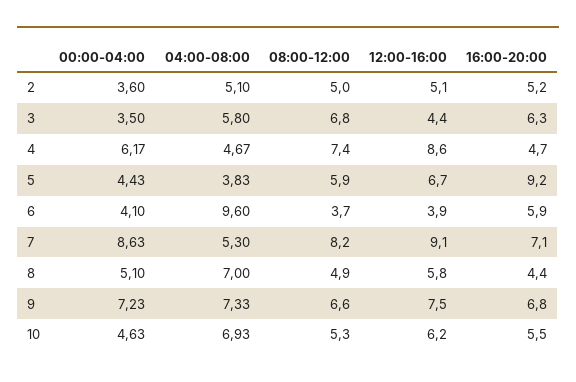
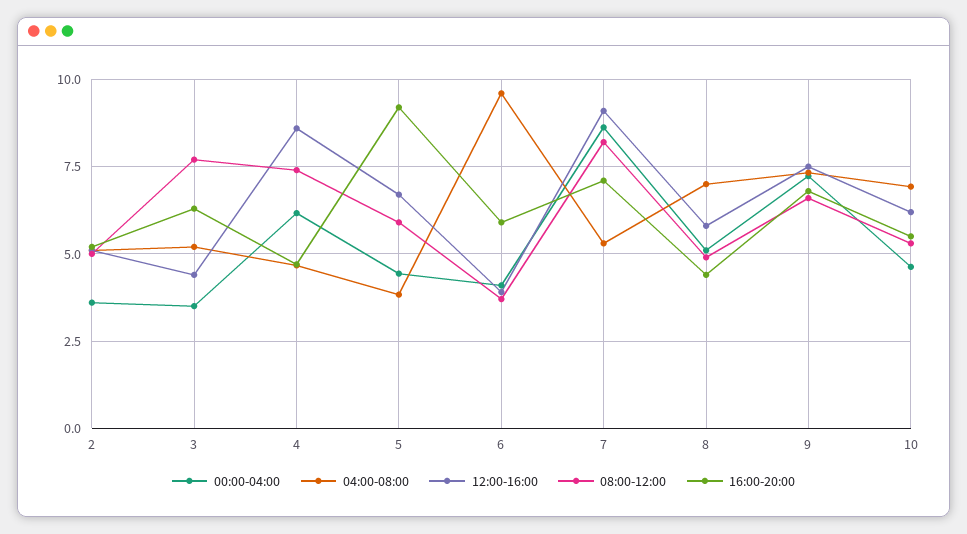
04:00-08:00, 3: 5.8 -> 5.25
08:00-12:00, 3: 6.8 -> 7.75

